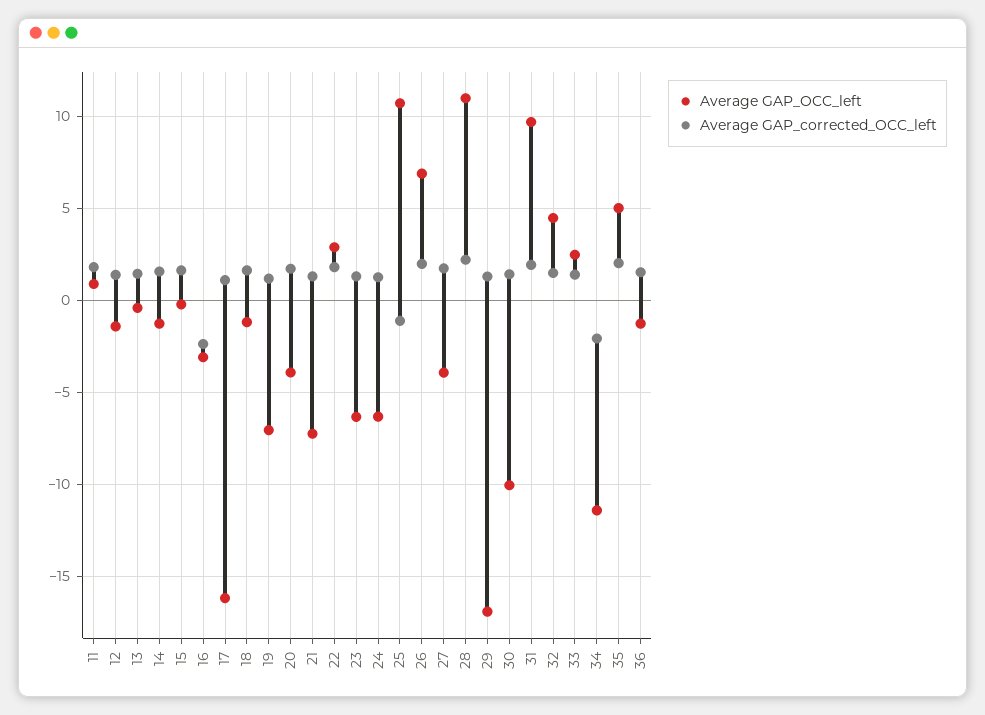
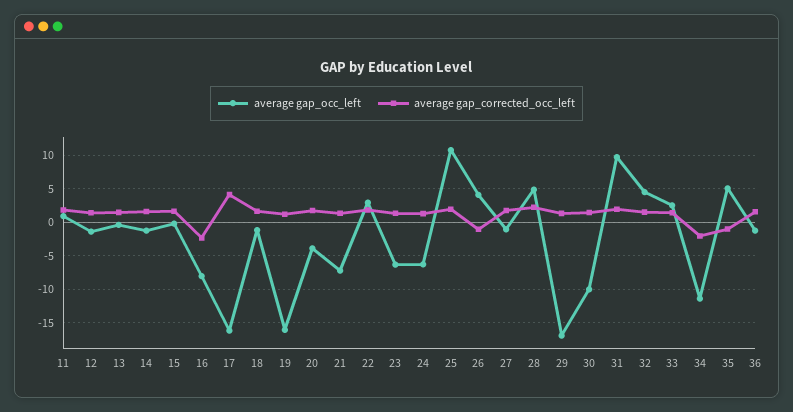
Average GAP_OCC_left, 16: -3 -> -8
Average GAP_corrected_OCC_left, 17: 1 -> 4
Average GAP_OCC_left, 19: -7 -> -16
Average GAP_corrected_OCC_left, 25: -1 -> 2
Average GAP_OCC_left, 26: 7 -> 4
Average GAP_corrected_OCC_left, 26: 2 -> -1
Average GAP_OCC_left, 27: -4 -> -1
Average GAP_OCC_left, 28: 11 -> 5
Average GAP_corrected_OCC_left, 35: 2 -> -1

